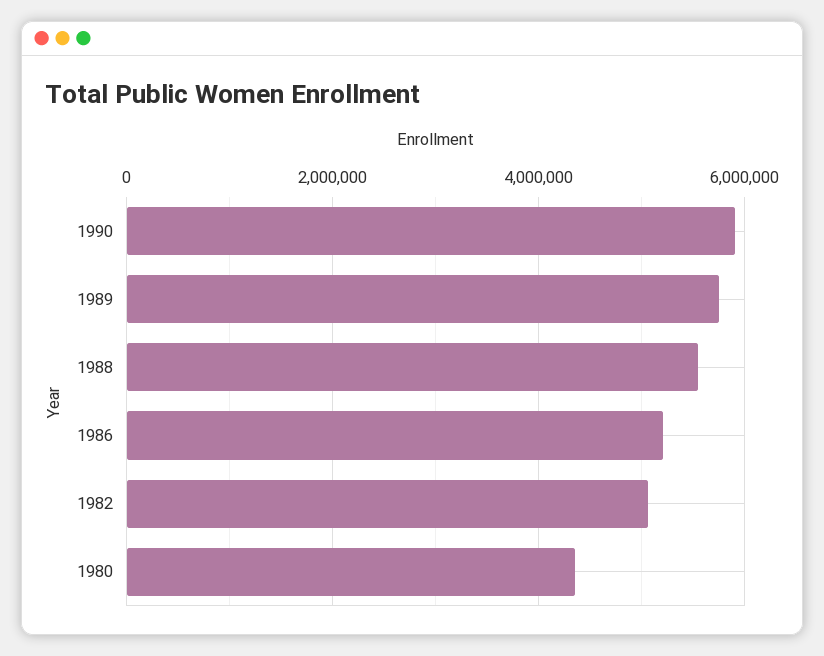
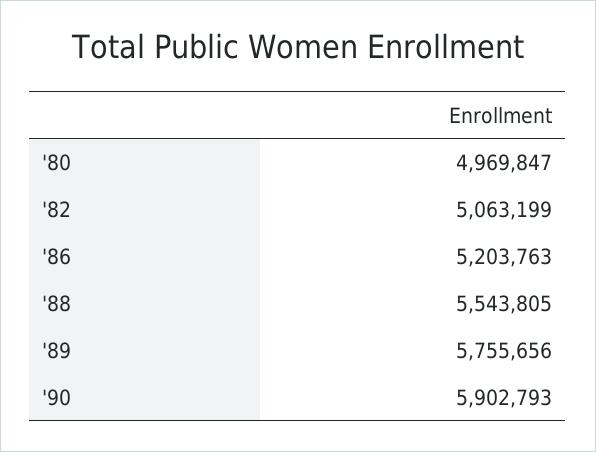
1980: 4400000 -> 4969847

